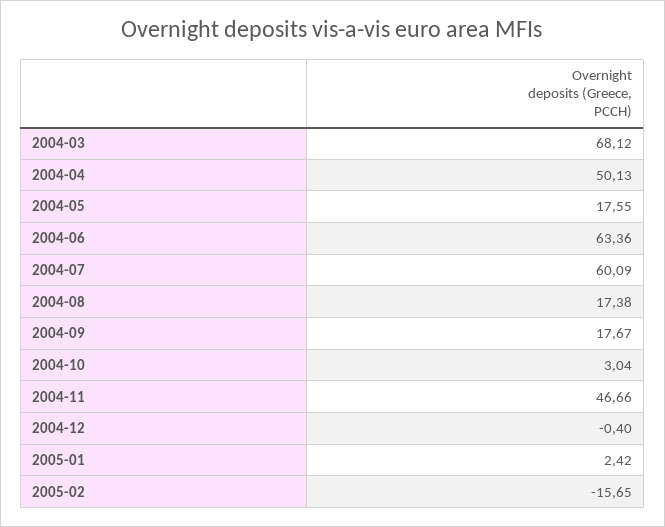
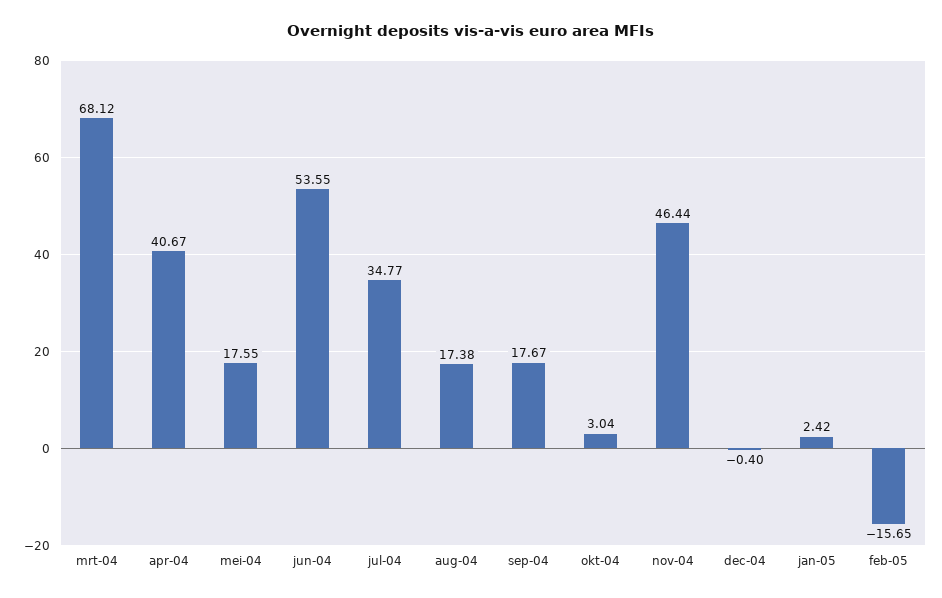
2004-04: 50.13 -> 40.67
2004-06: 63.36 -> 53.55
2004-07: 60.09 -> 34.77
2004-11: 46.66 -> 46.44

